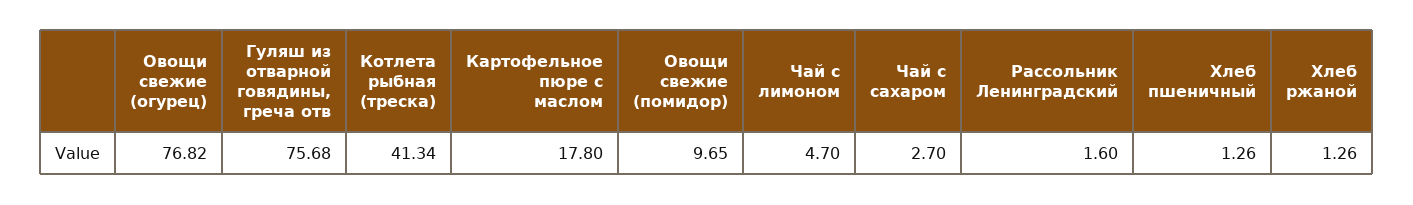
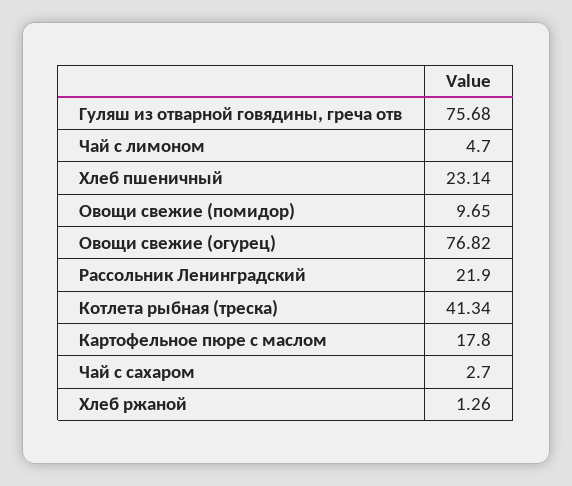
Рассольник Ленинградский: 1.6 -> 21.9
Хлеб пшеничный: 1.26 -> 23.14

